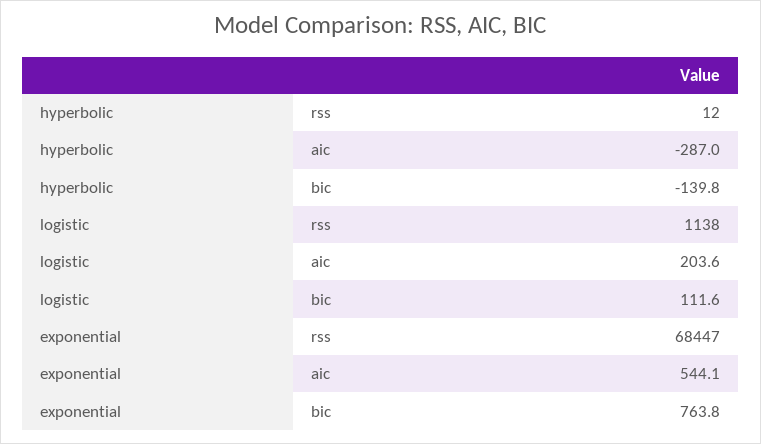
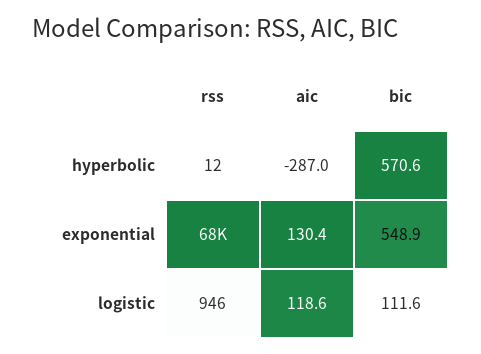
hyperbolic, bic: -139.8 -> 570.6
logistic, rss: 1138 -> 946
logistic, aic: 203.6 -> 118.6
exponential, aic: 544.1 -> 130.4
exponential, bic: 763.8 -> 548.9

